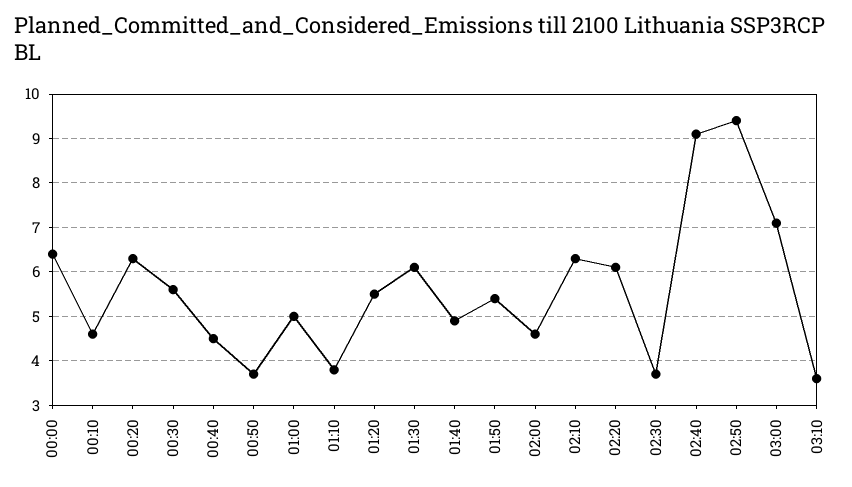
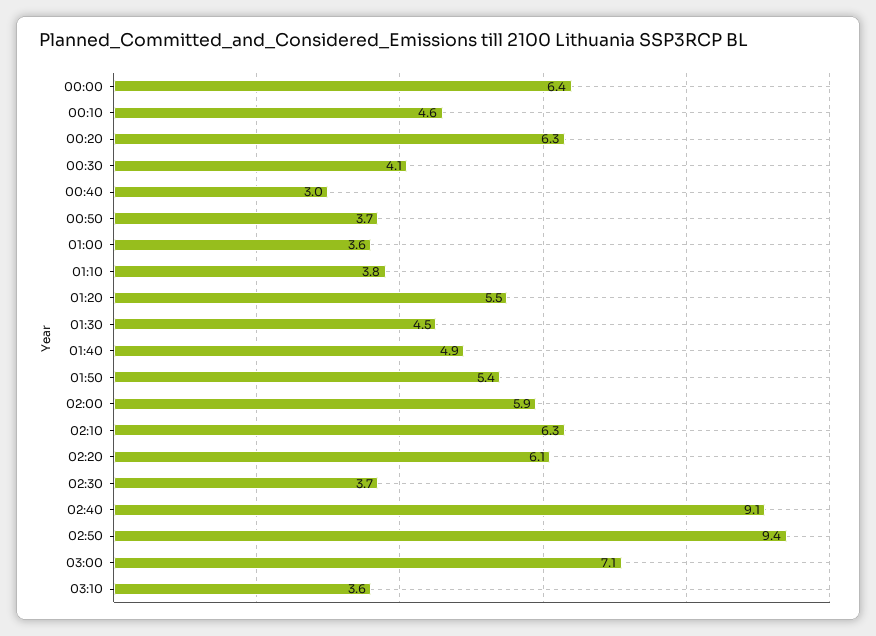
00:30: 5.5 -> 4.1
00:40: 4.5 -> 3
01:00: 5 -> 3.6
01:30: 6 -> 4.5
02:00: 4.5 -> 5.9

